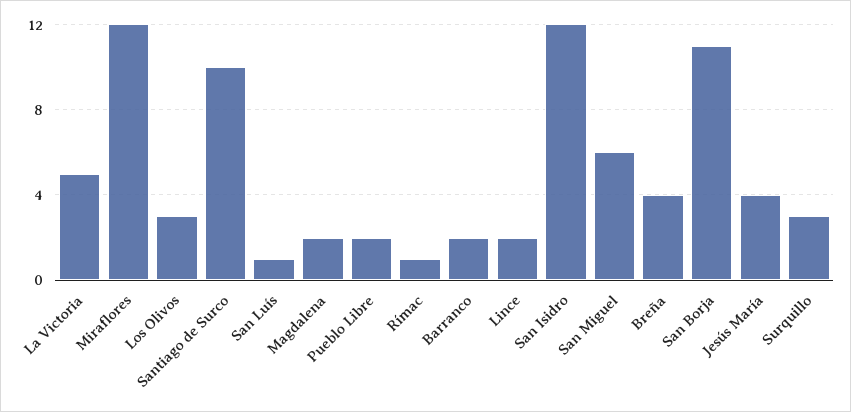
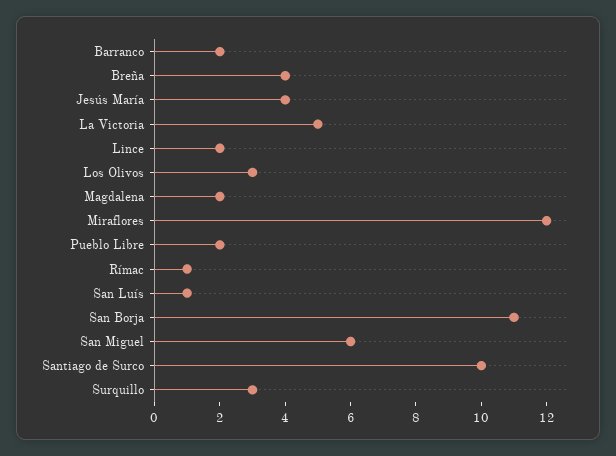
San Isidro: 12 -> none

